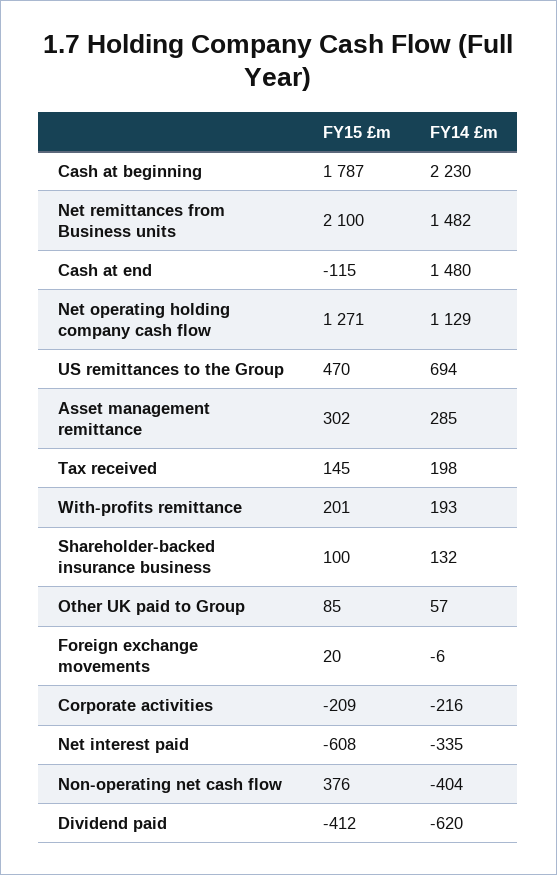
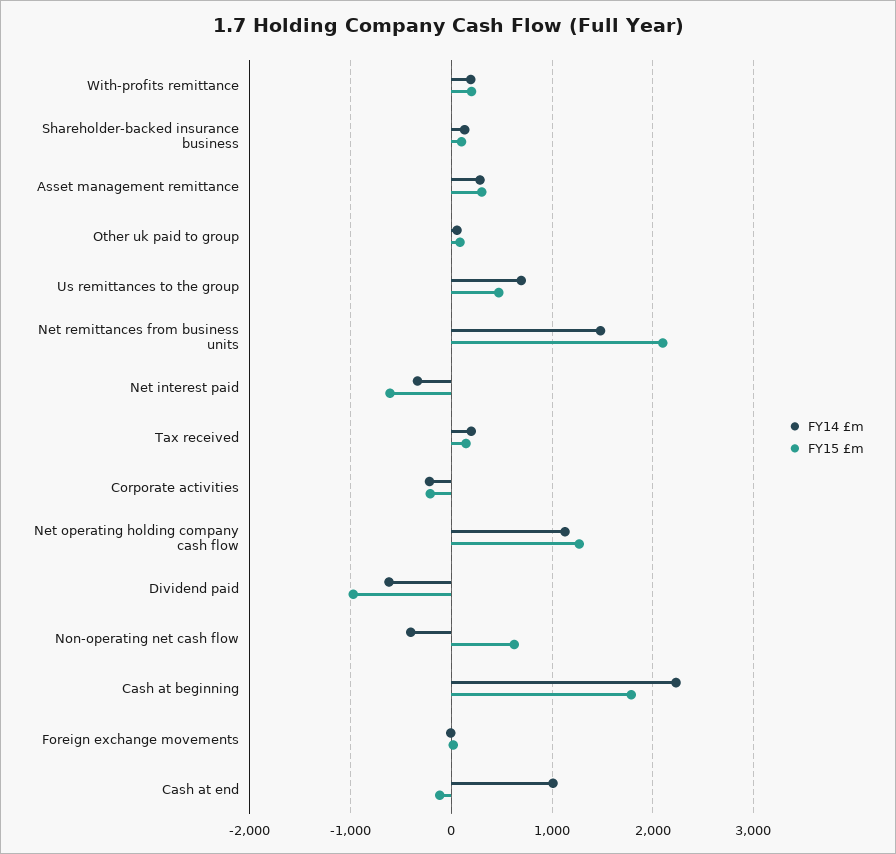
FY14 £m, Cash at end: 1480 -> 1000
FY15 £m, Non-operating net cash flow: 376 -> 600
FY15 £m, Dividend paid: -412 -> -1000

